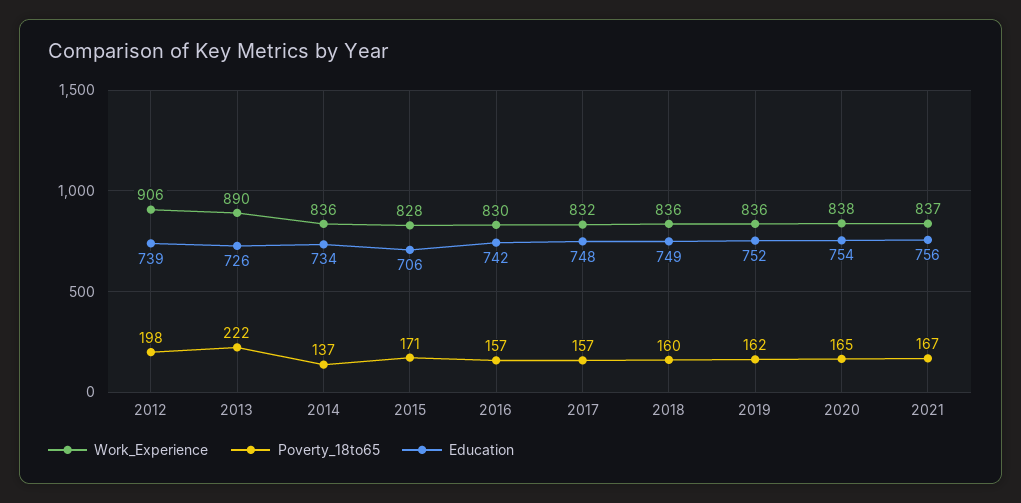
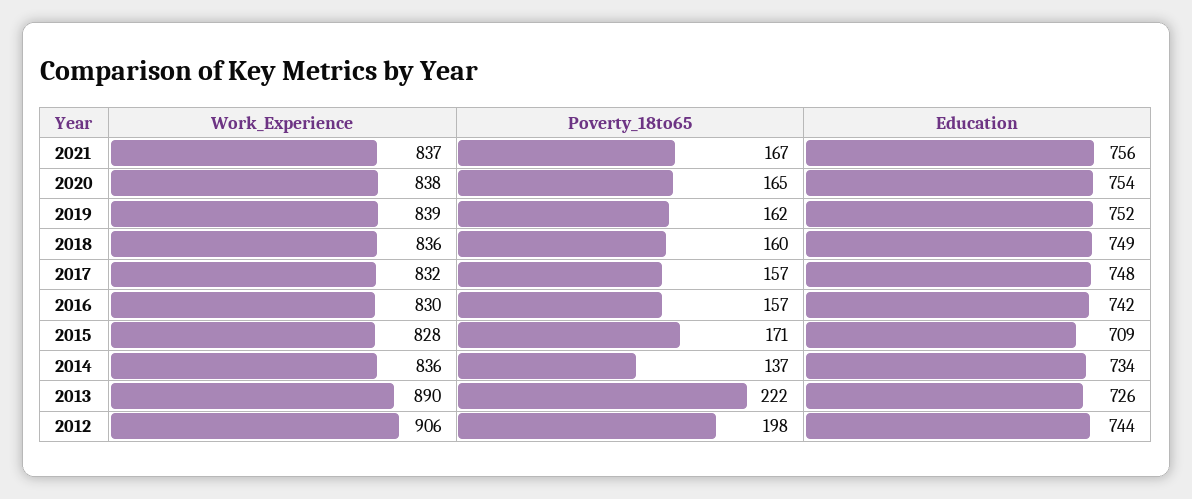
Education, 2012: 739 -> 744
Education, 2015: 706 -> 709
Work_Experience, 2019: 836 -> 839

